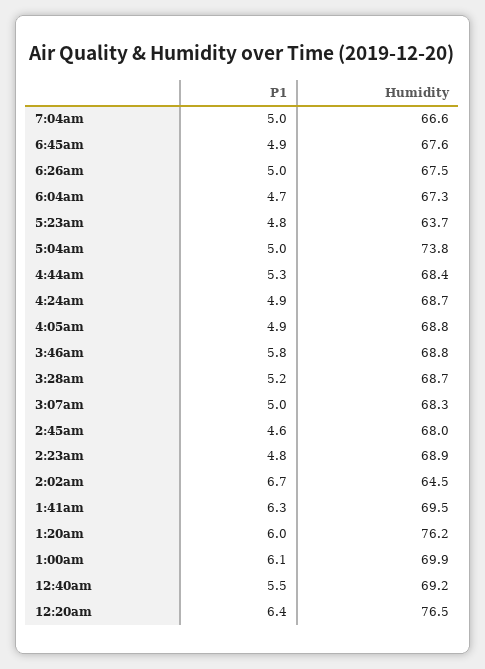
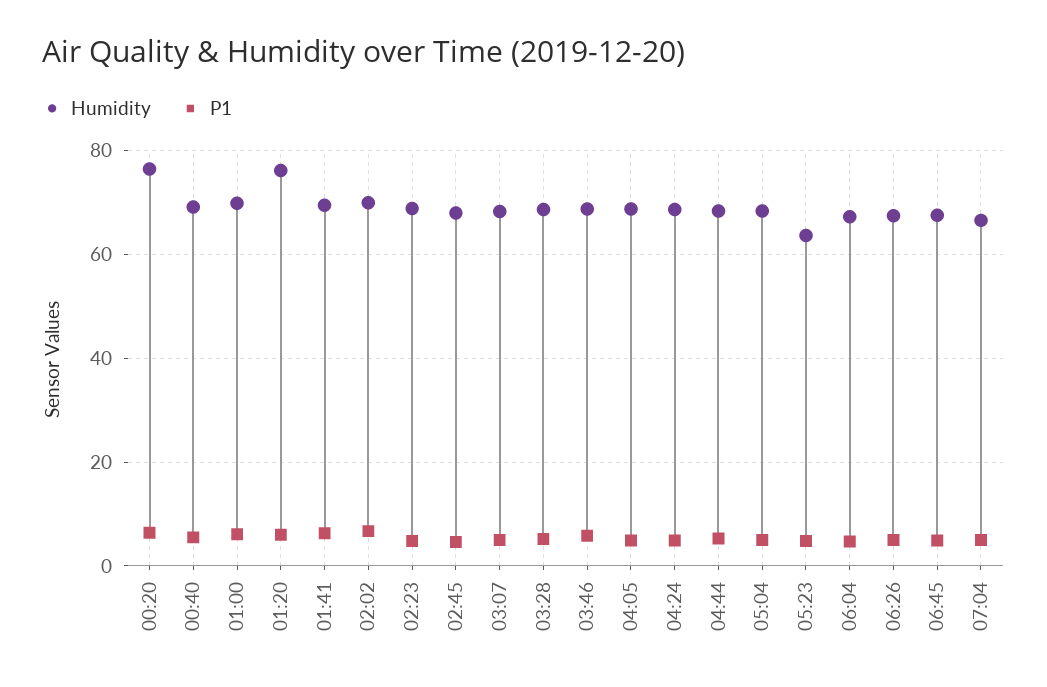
Humidity, 5:04am: 73.8 -> 68
Humidity, 2:02am: 64.5 -> 70

